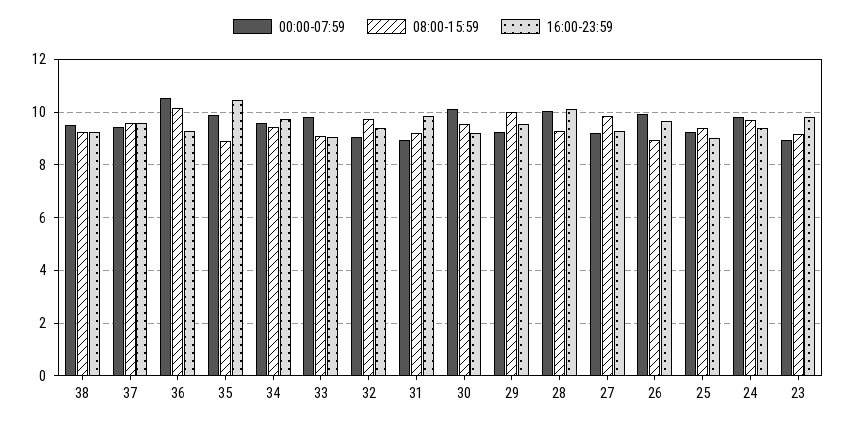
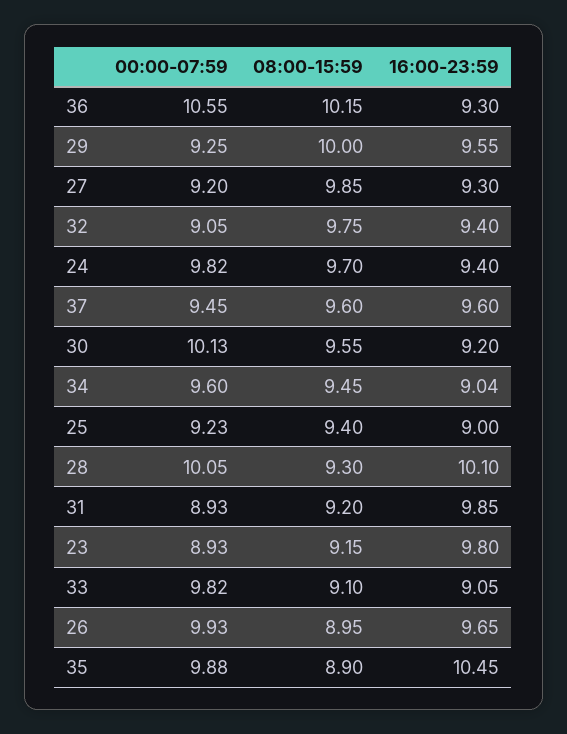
00:00-07:59, 38: 9.5 -> none
08:00-15:59, 38: 9.25 -> none
16:00-23:59, 38: 9.25 -> none
16:00-23:59, 34: 9.75 -> 9.04

